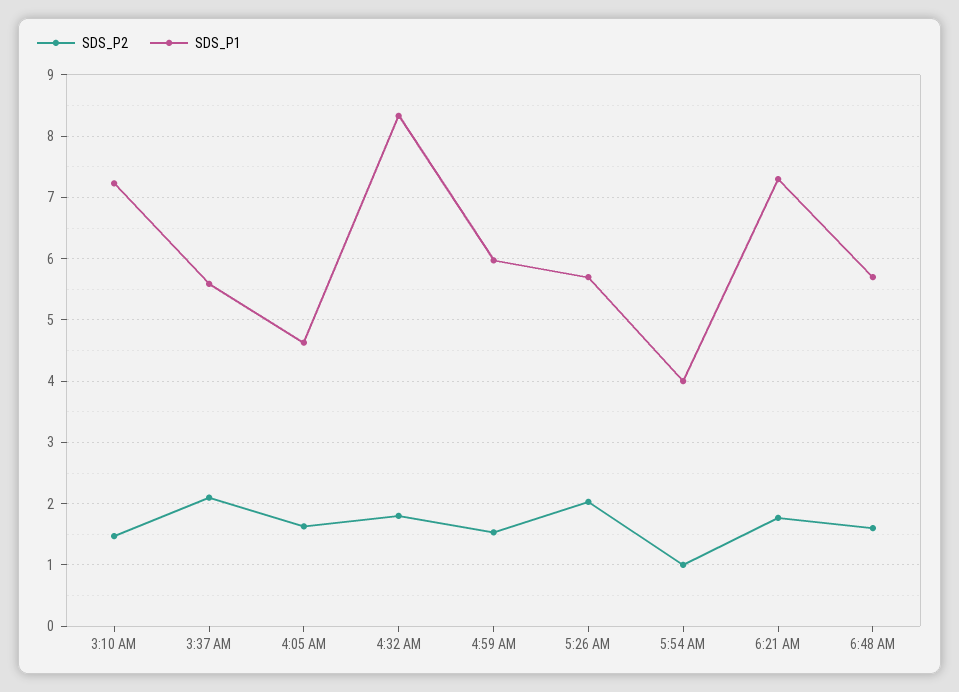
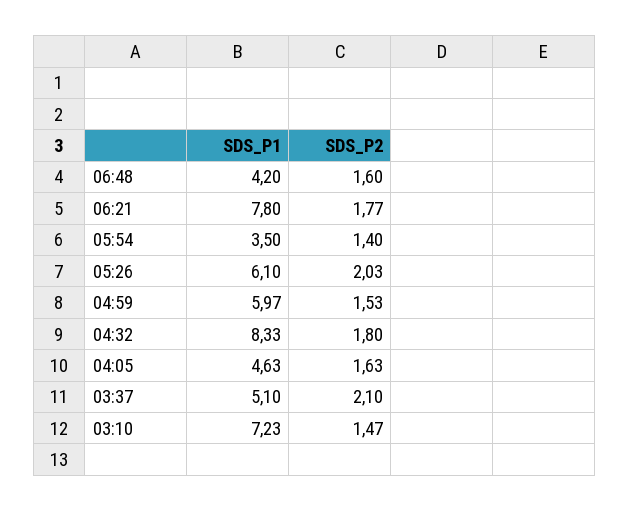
SDS_P1, 3:37 AM: 5.6 -> 5.1
SDS_P1, 5:26 AM: 5.7 -> 6.1
SDS_P2, 5:54 AM: 1 -> 1.4
SDS_P1, 5:54 AM: 4 -> 3.5
SDS_P1, 6:21 AM: 7.3 -> 7.8
SDS_P1, 6:48 AM: 5.7 -> 4.2

